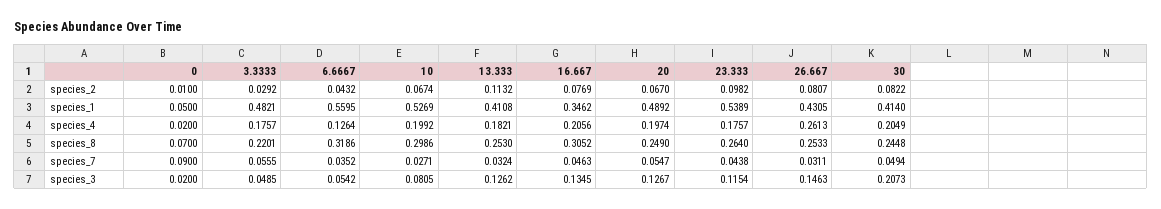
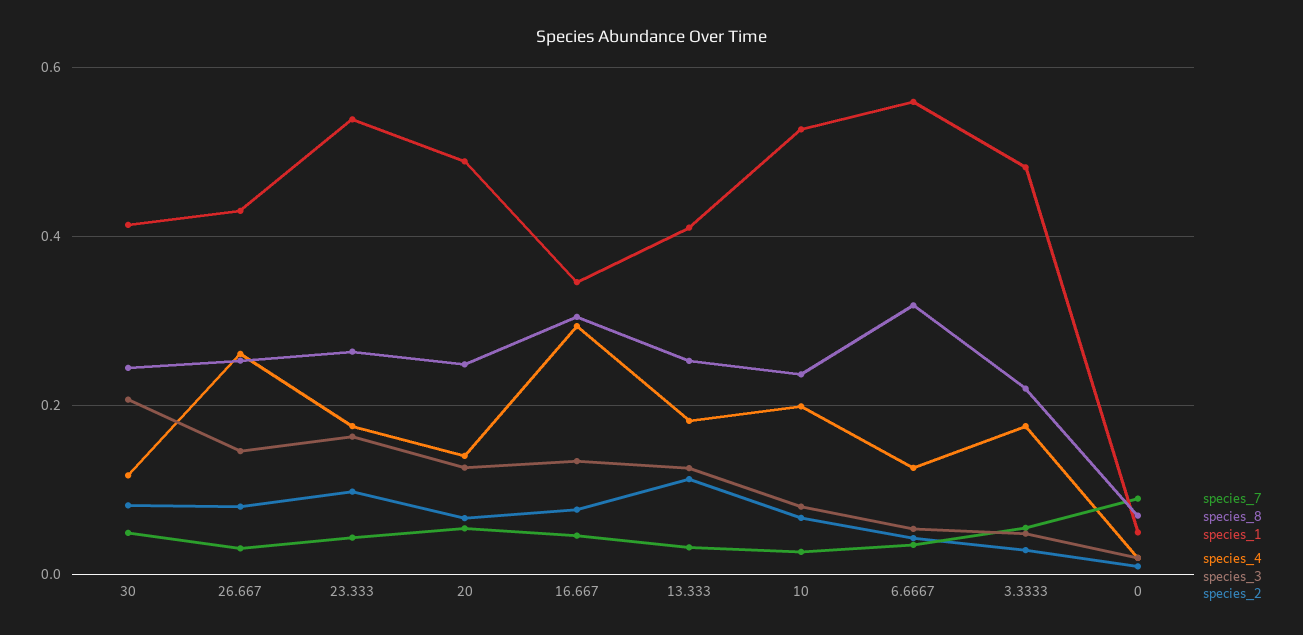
species_4, 16.667: 0.2056 -> 0.3
species_4, 20: 0.1974 -> 0.14
species_4, 30: 0.2049 -> 0.12
species_8, 10: 0.2986 -> 0.24
species_3, 23.333: 0.1154 -> 0.16

